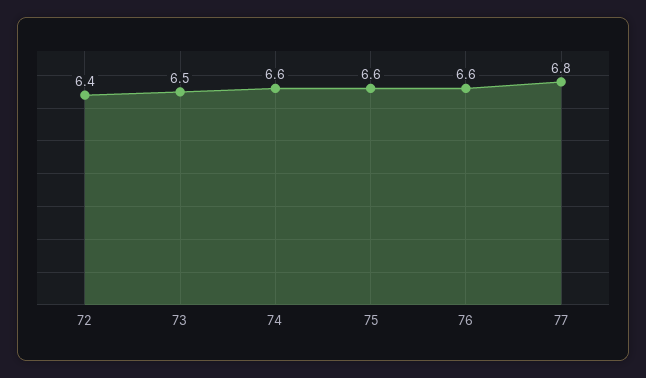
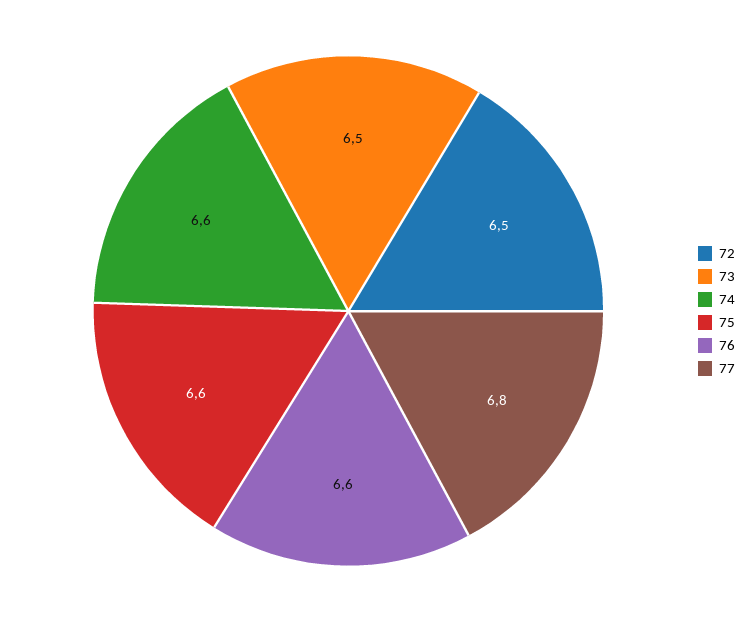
72: 6.4 -> 6.5

